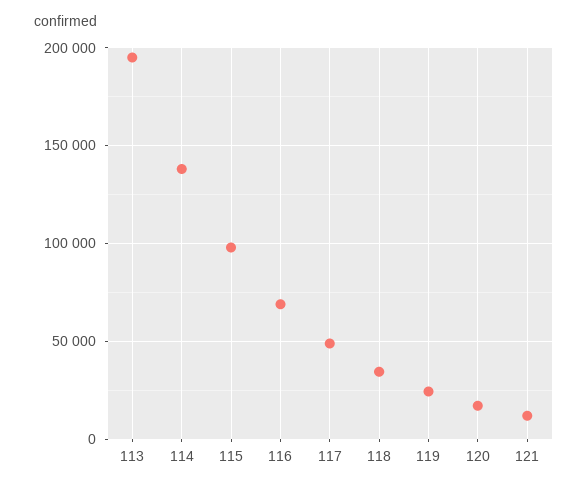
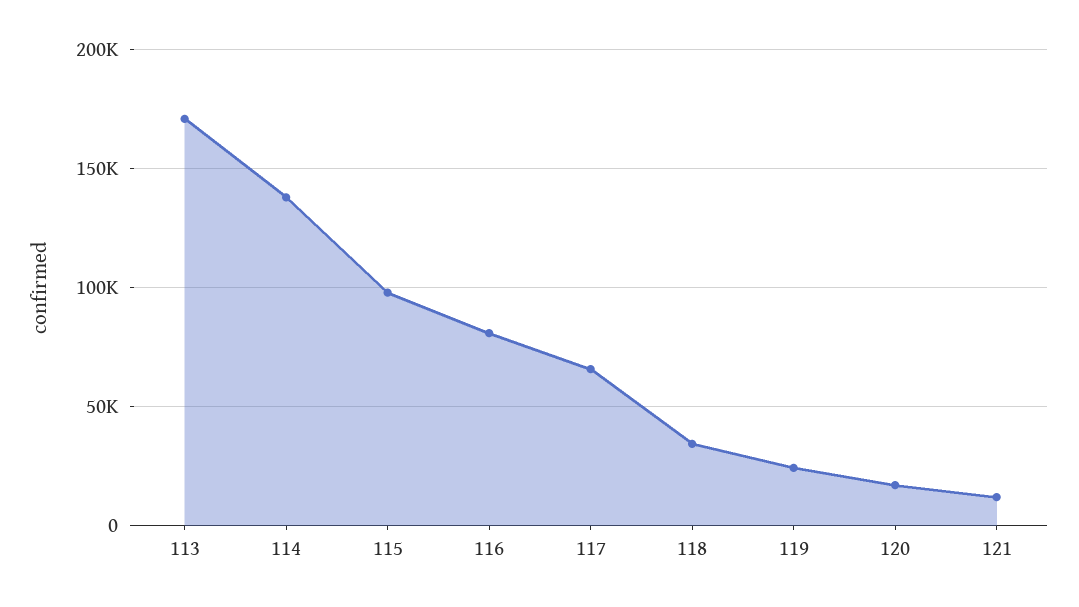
113: 195000 -> 170000
116: 70000 -> 80000
117: 50000 -> 65000

